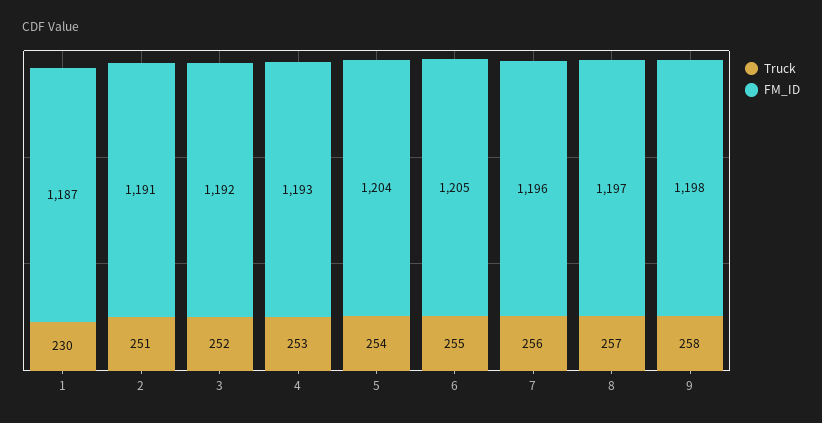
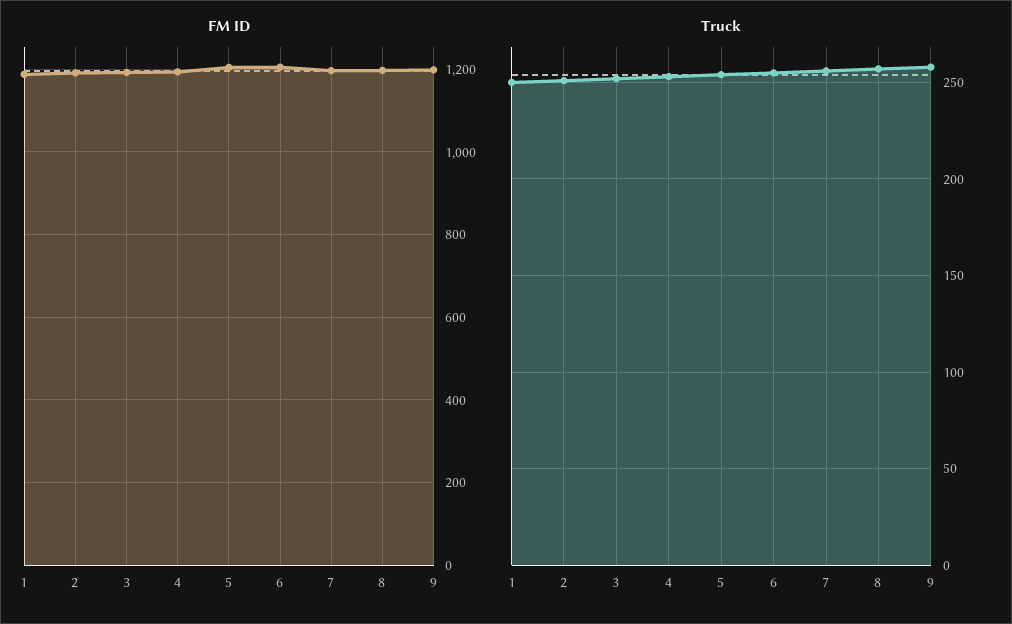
Truck, 1: 230 -> 250

